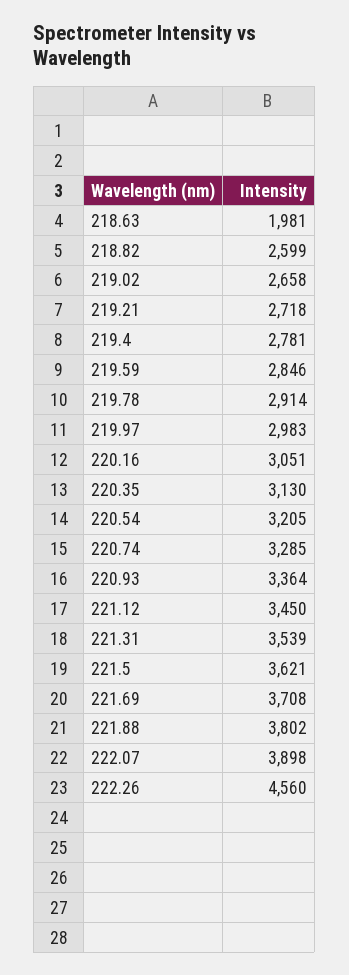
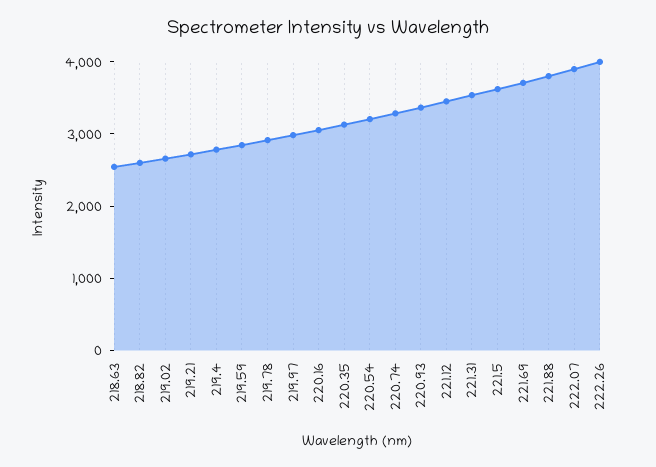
218.63: 1981 -> 2600
222.26: 4560 -> 4000

